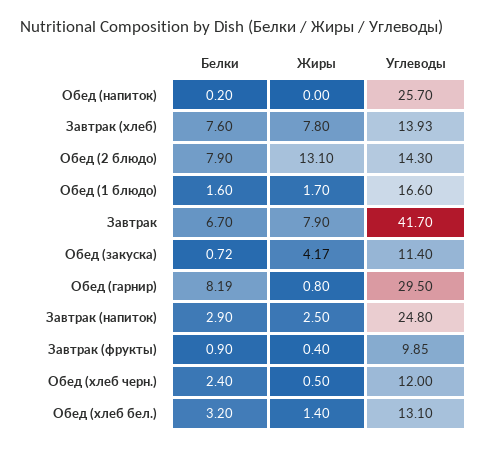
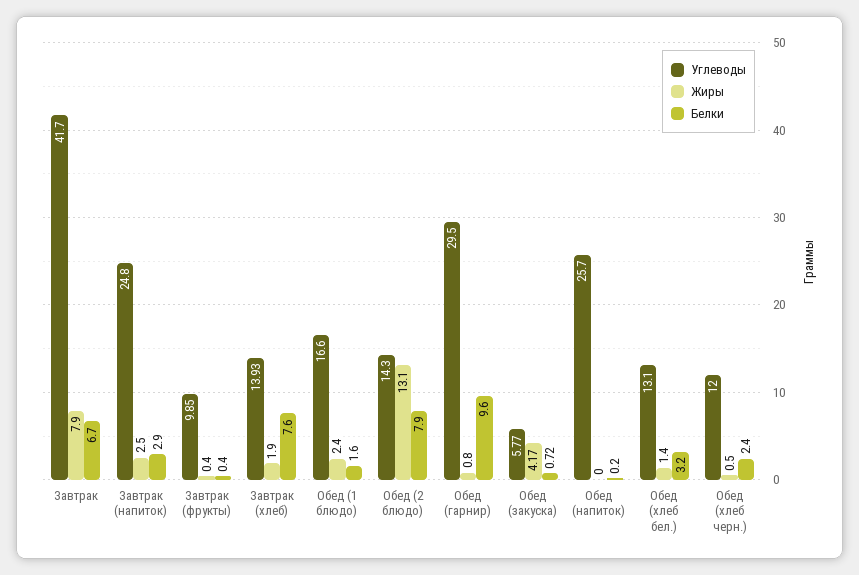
Жиры, Завтрак (хлеб): 7.8 -> 1.9
Жиры, Обед (1 блюдо): 1.7 -> 2.4
Углеводы, Обед (закуска): 11.4 -> 5.77
Белки, Обед (гарнир): 8.19 -> 9.6
Белки, Завтрак (фрукты): 0.9 -> 0.4

